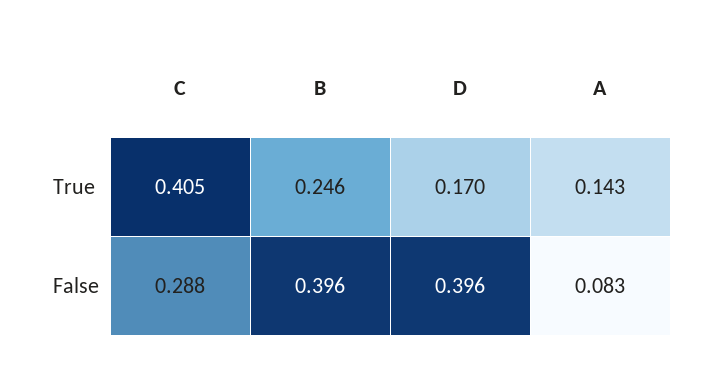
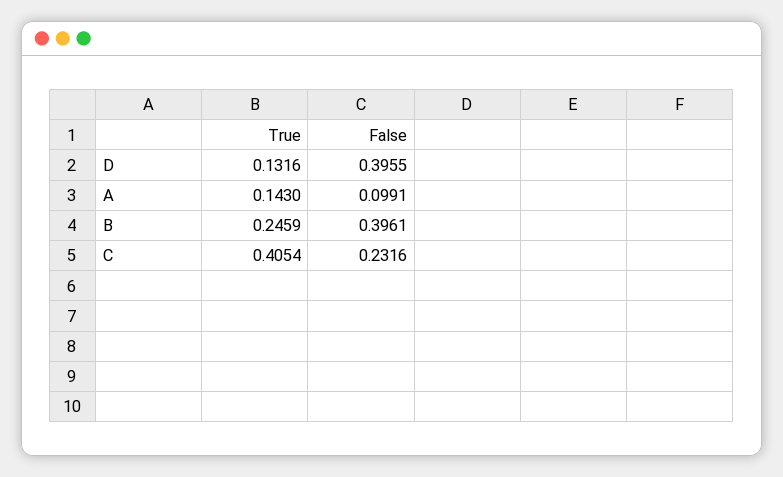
D, True: 0.17 -> 0.1316
C, False: 0.288 -> 0.2316
A, False: 0.083 -> 0.0991

